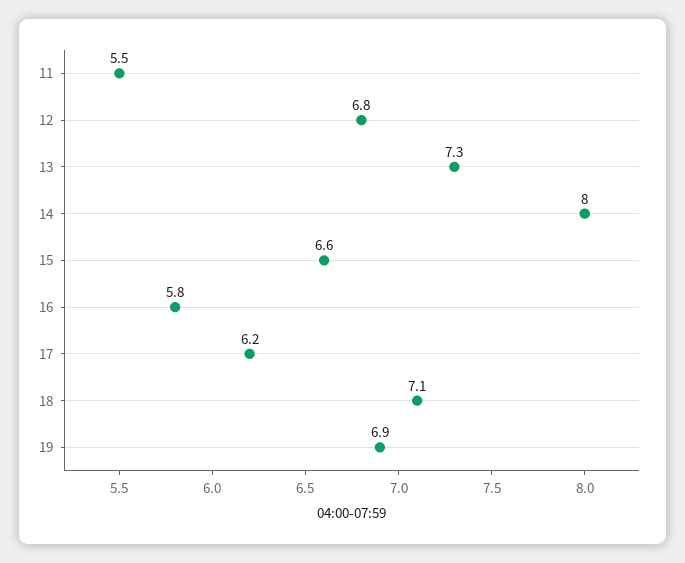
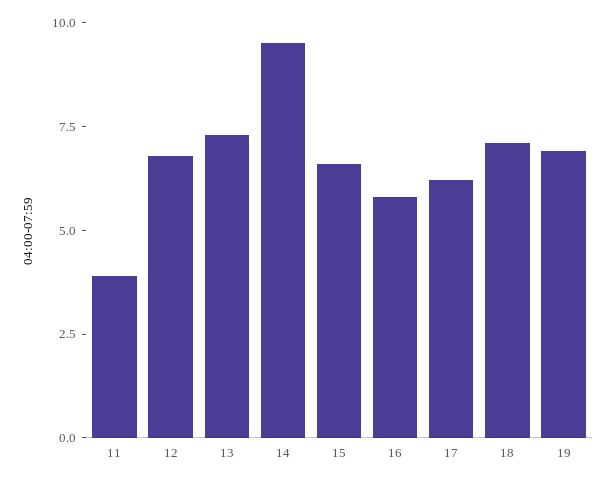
11: 5.5 -> 4
14: 8 -> 9.5

